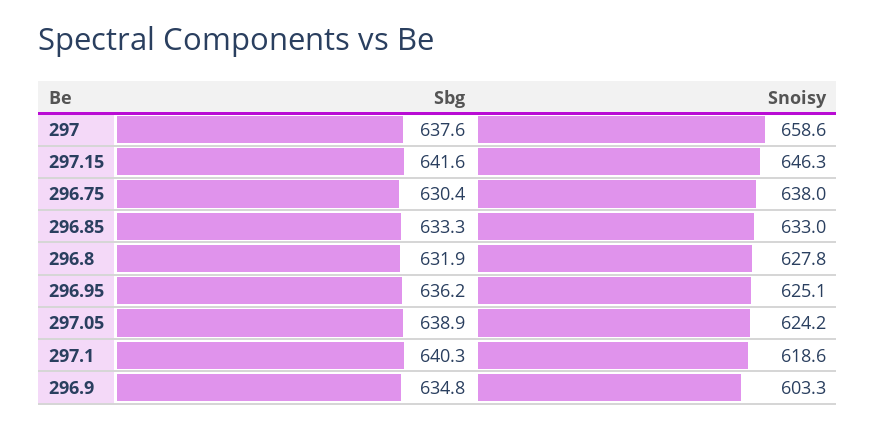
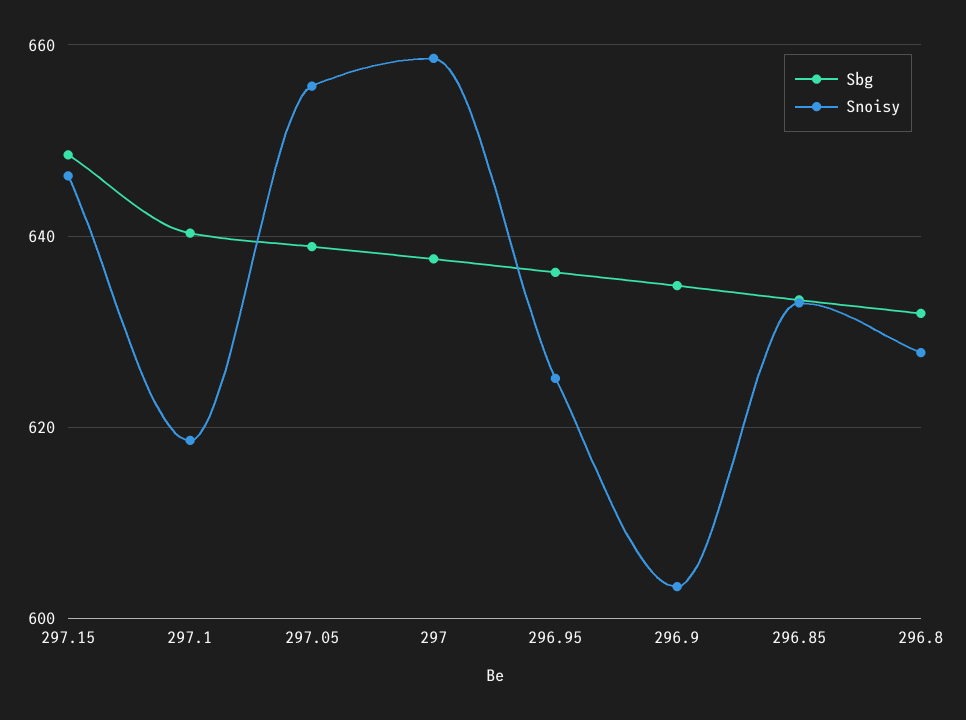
Sbg, 297.15: 641.6 -> 648
Sbg, 296.75: 630.4 -> none
Snoisy, 296.75: 638 -> none
Snoisy, 297.05: 624.2 -> 656

